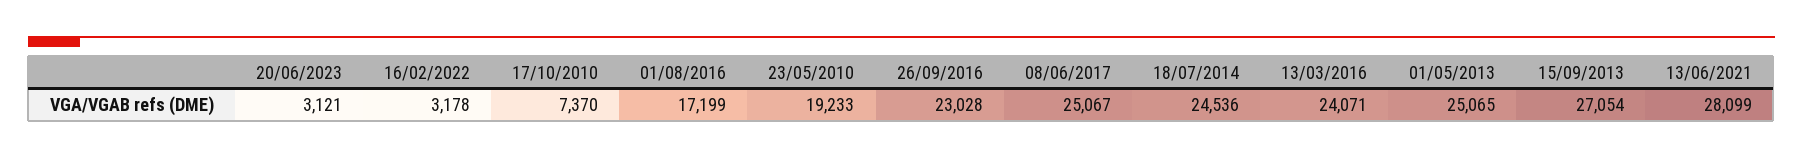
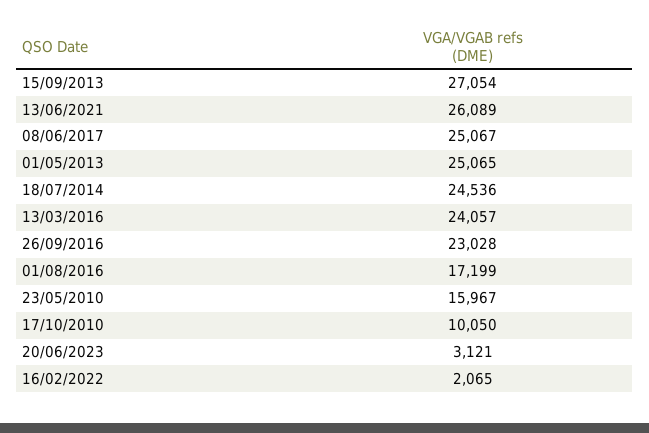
16/02/2022: 3178 -> 2065
17/10/2010: 7370 -> 10050
23/05/2010: 19233 -> 15967
13/03/2016: 24071 -> 24057
13/06/2021: 28099 -> 26089

